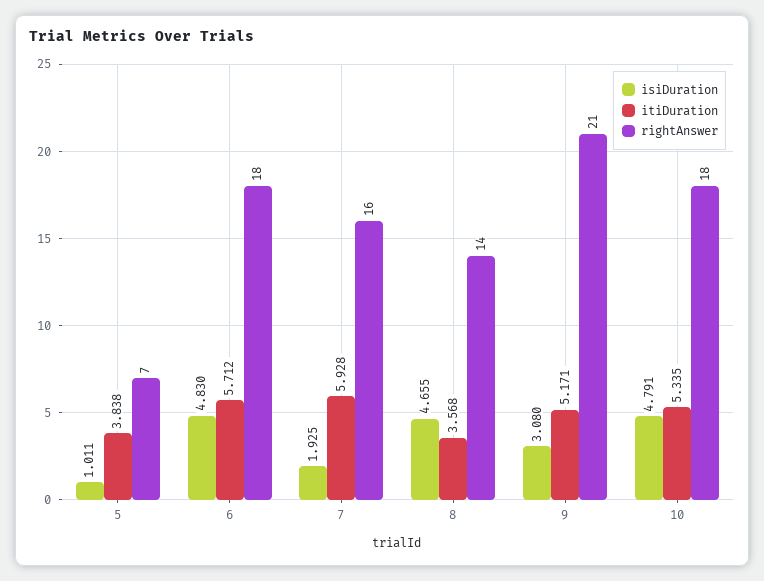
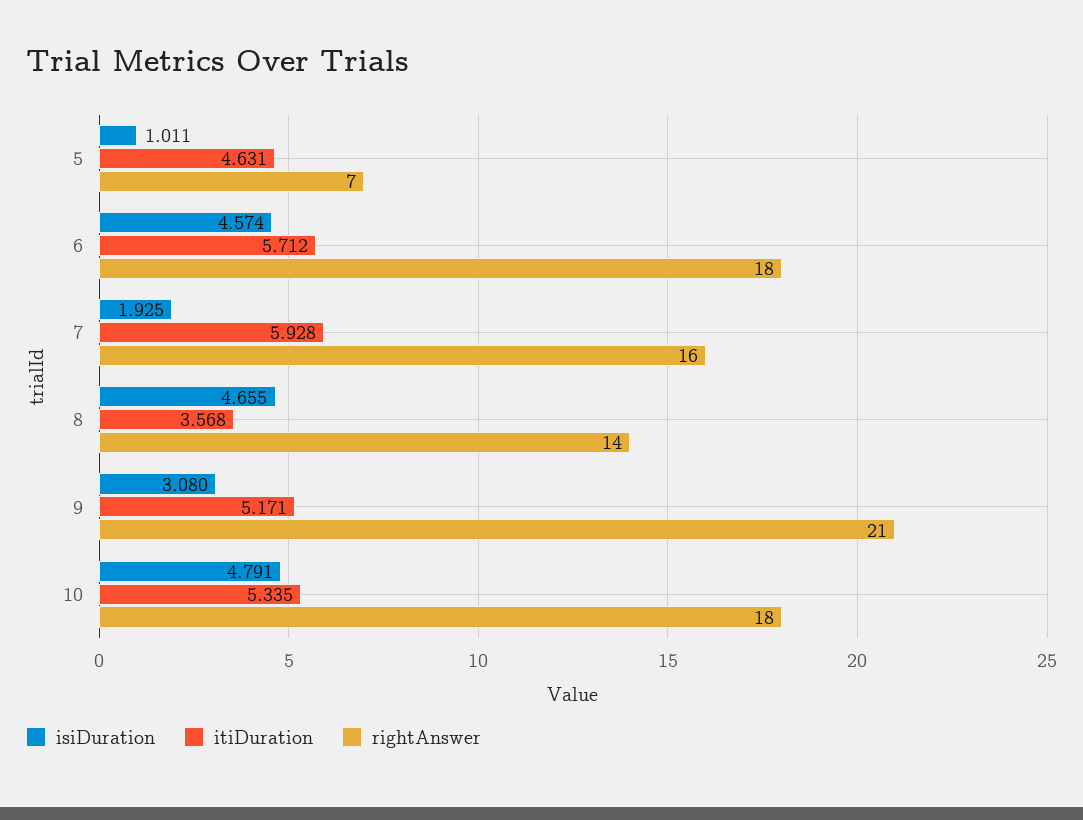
itiDuration, 5: 3.838 -> 4.631
isiDuration, 6: 4.83 -> 4.574

